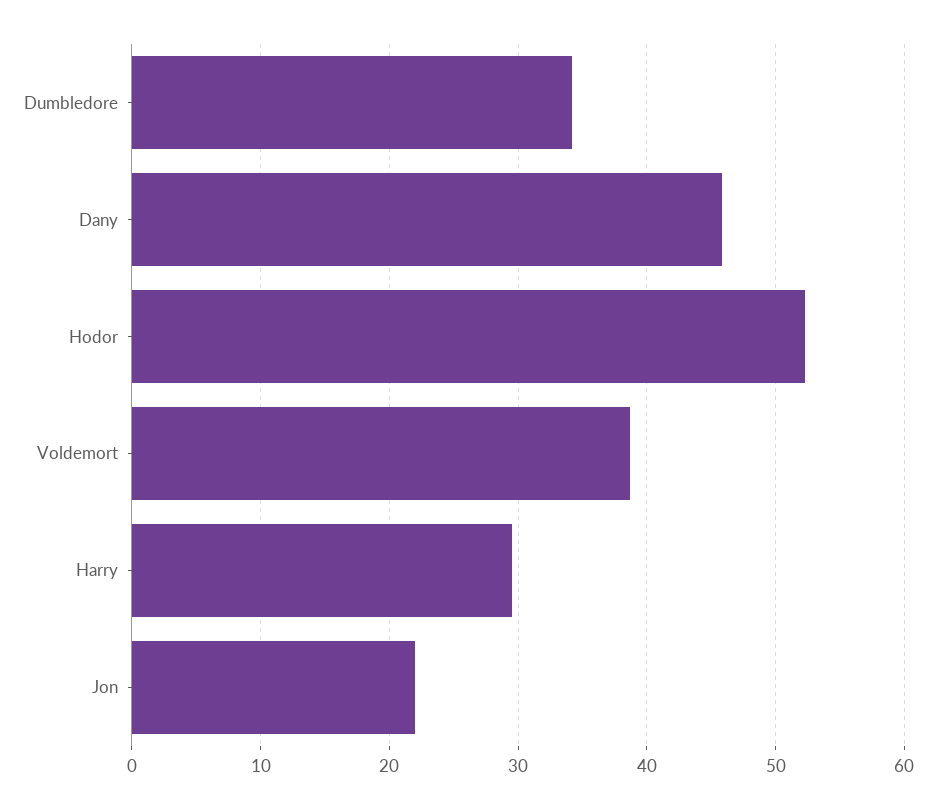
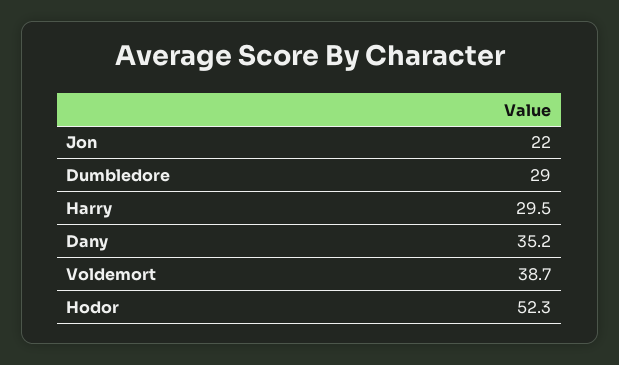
Dumbledore: 34 -> 29
Dany: 46 -> 35.2

